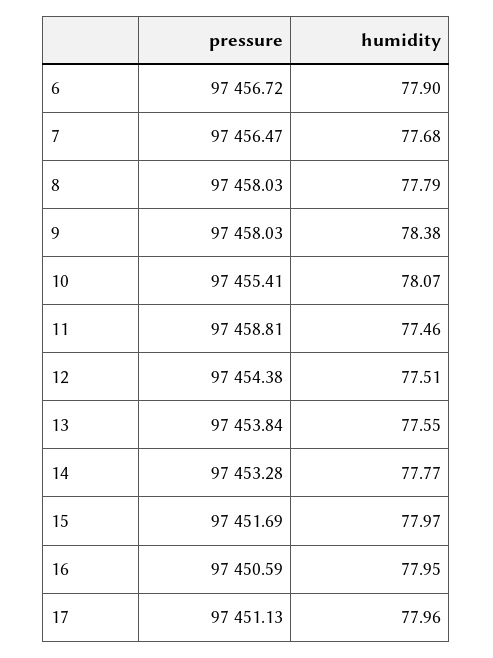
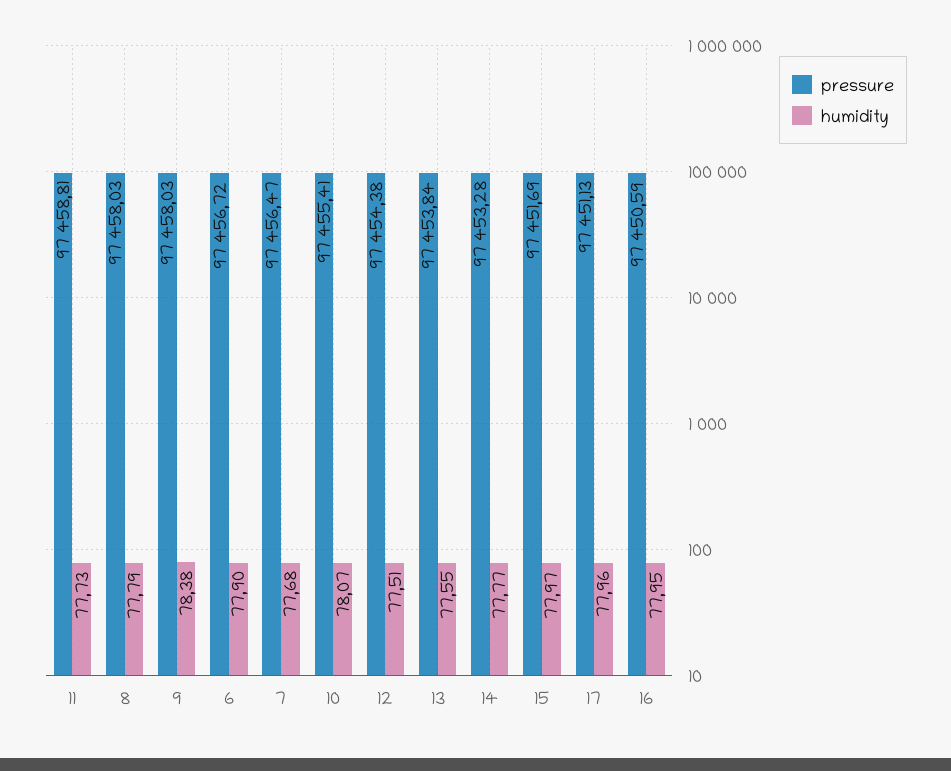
humidity, 11: 77.46 -> 77.73

